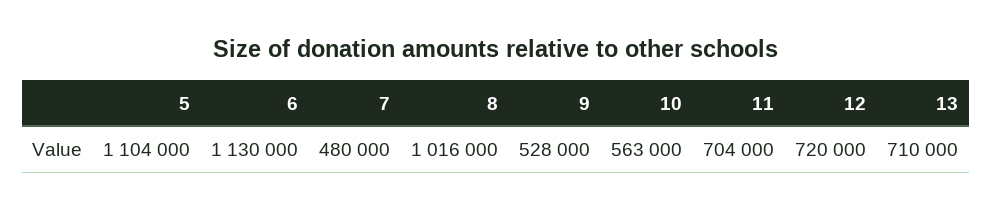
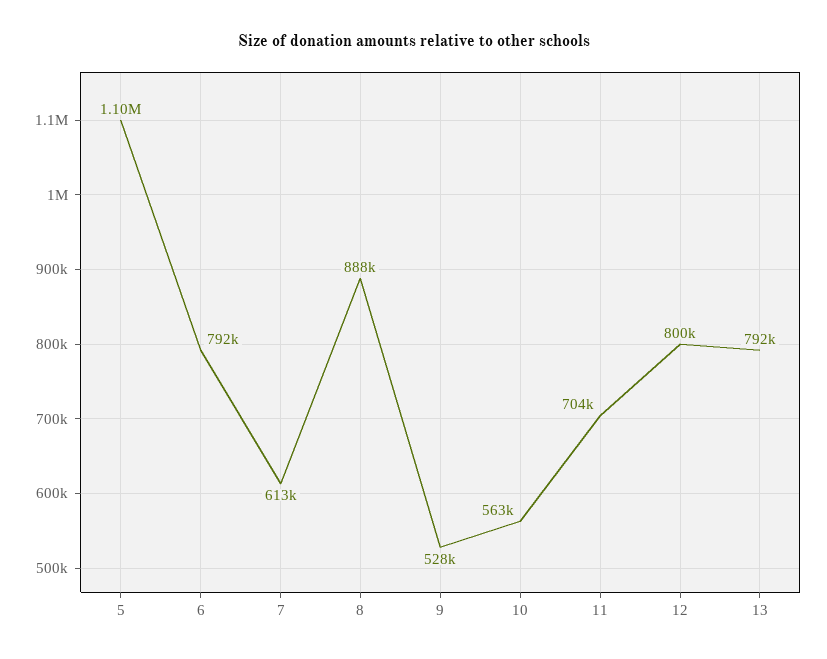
6: 1130000 -> 792000
7: 480000 -> 613000
8: 1016000 -> 888000
12: 720000 -> 800000
13: 710000 -> 792000

